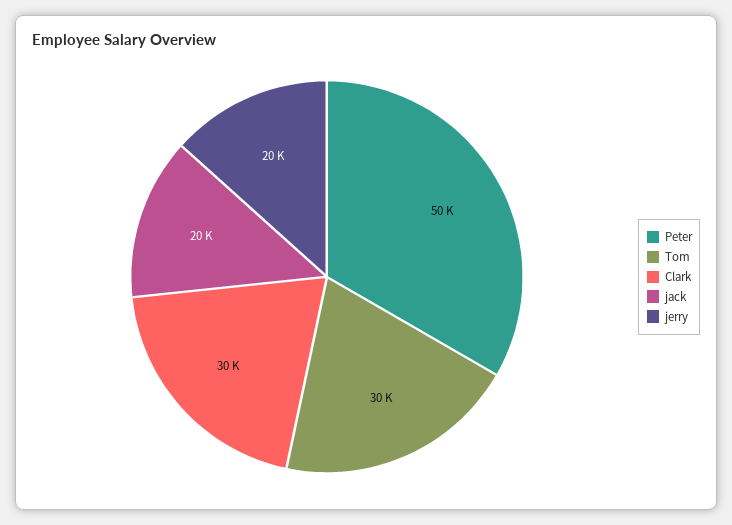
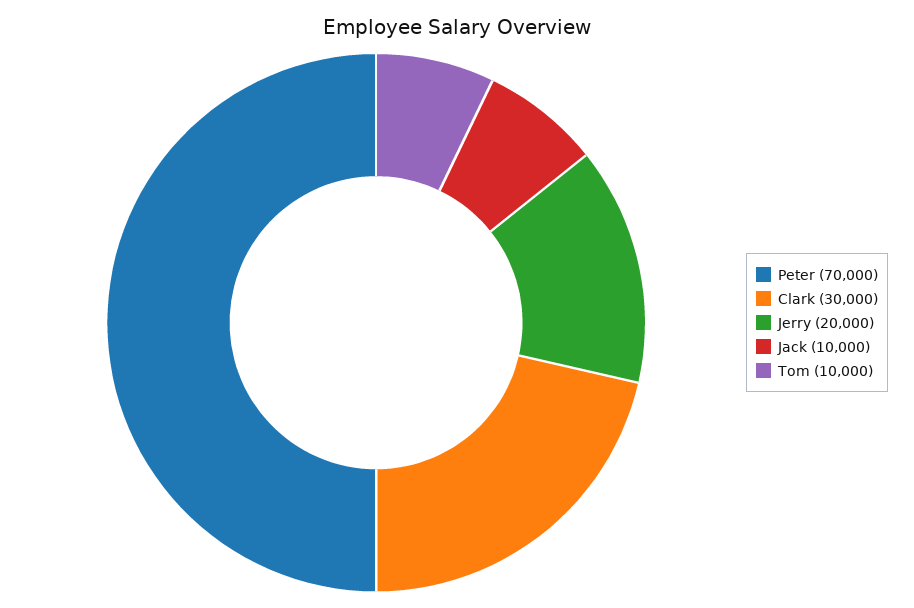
Peter: 50000 -> 70000
Tom: 30000 -> 10000
jack: 20000 -> 10000

